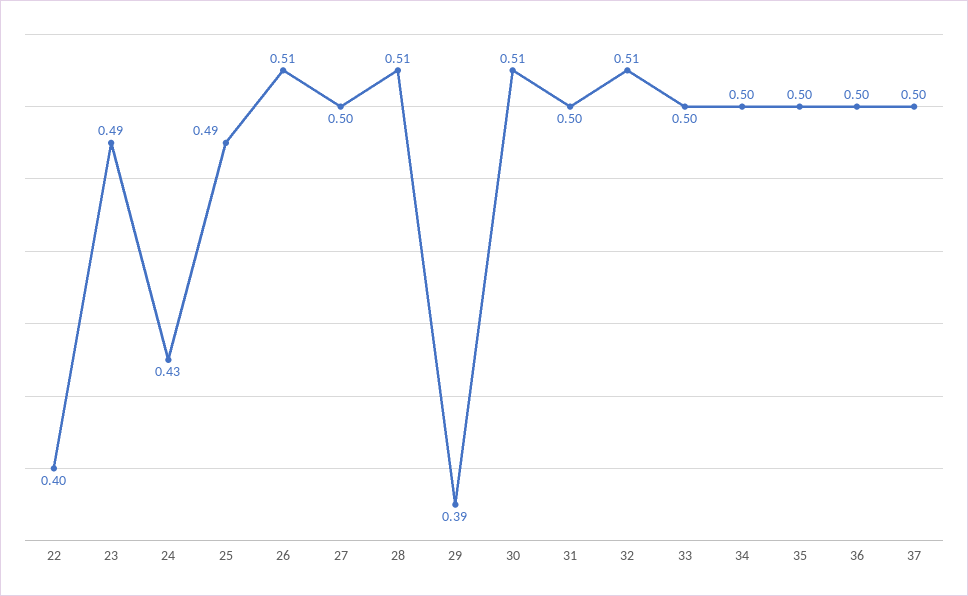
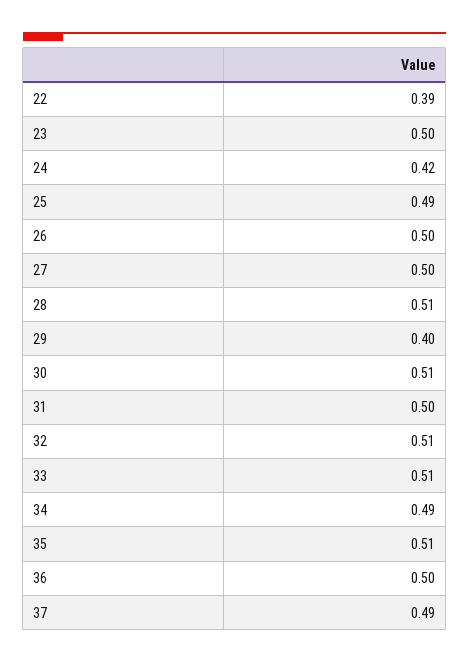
22: 0.4 -> 0.39
23: 0.49 -> 0.5
24: 0.43 -> 0.42
26: 0.51 -> 0.5
29: 0.39 -> 0.4
33: 0.5 -> 0.51
34: 0.5 -> 0.49
35: 0.5 -> 0.51
37: 0.5 -> 0.49

